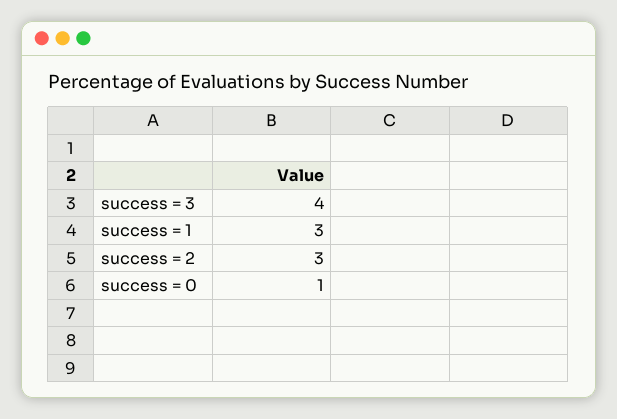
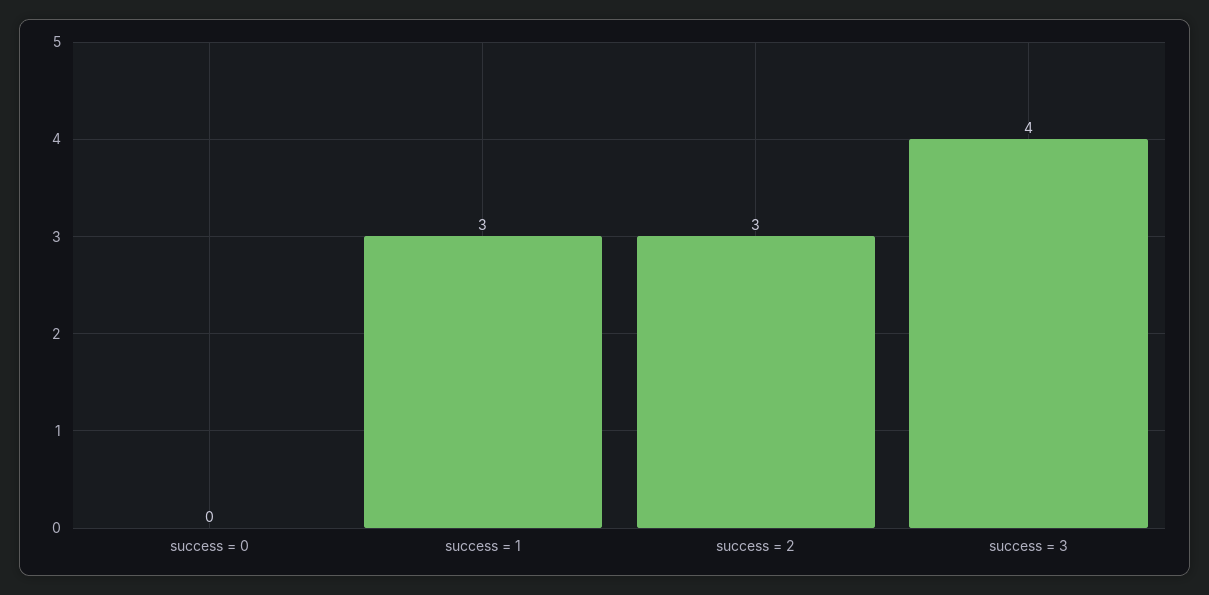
success = 0: 1 -> 0

